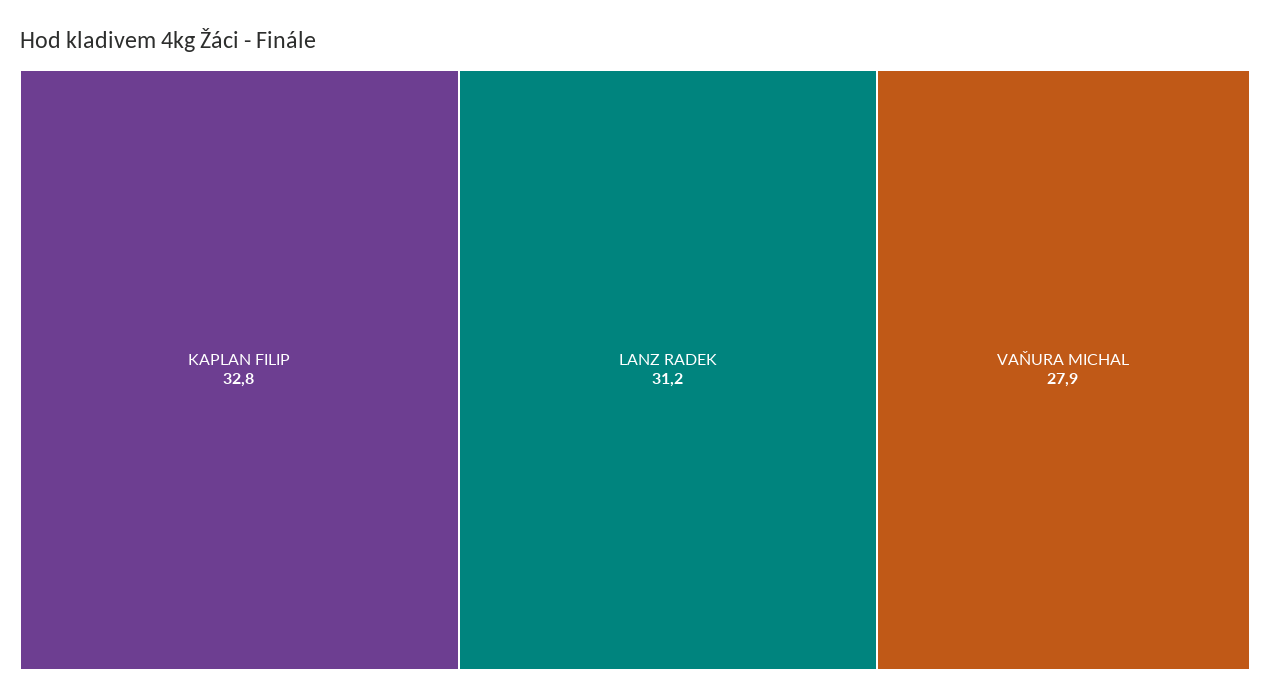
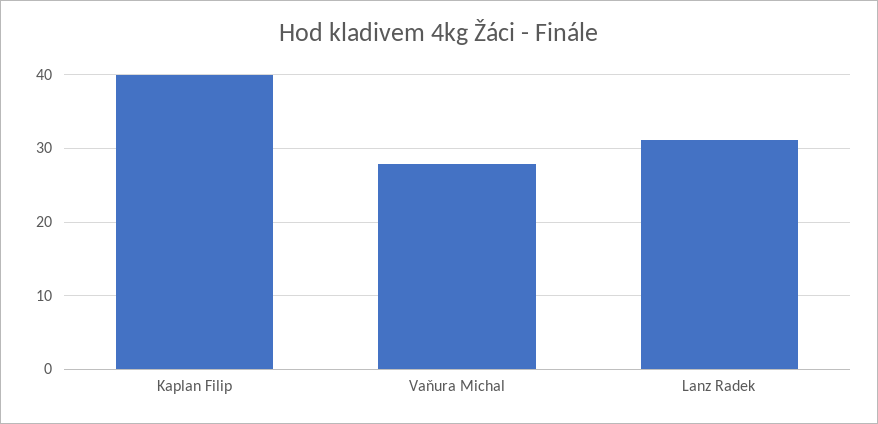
KAPLAN FILIP: 32.8 -> 40

